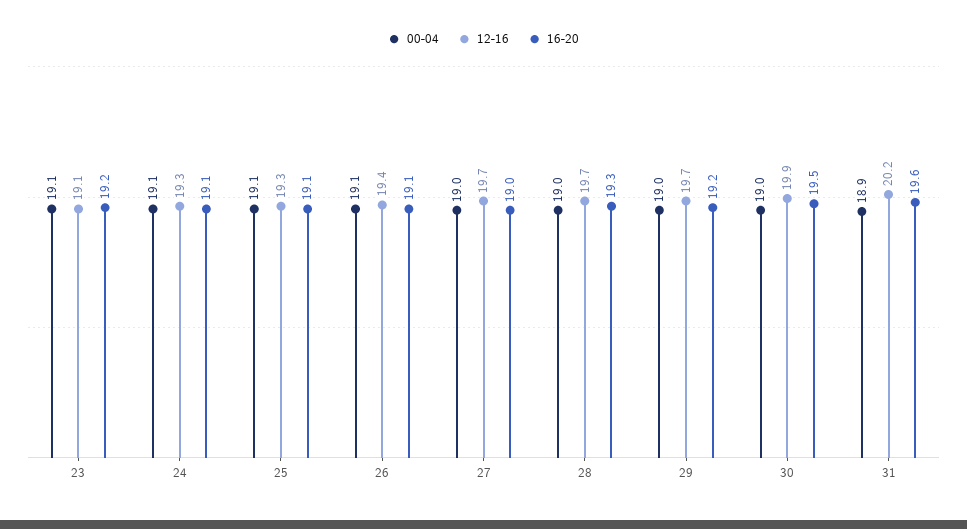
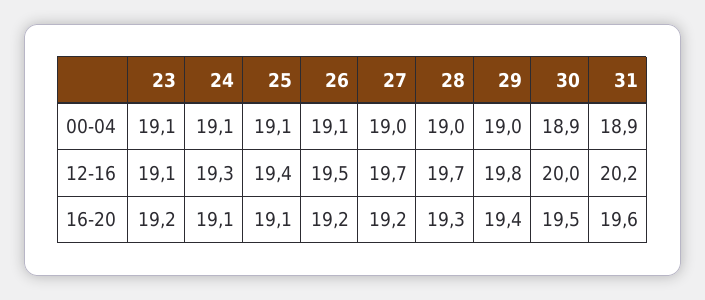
12-16, 25: 19.3 -> 19.4
12-16, 26: 19.4 -> 19.5
16-20, 26: 19.1 -> 19.2
16-20, 27: 19 -> 19.2
12-16, 29: 19.7 -> 19.8
16-20, 29: 19.2 -> 19.4
00-04, 30: 19 -> 18.9
12-16, 30: 19.9 -> 20

